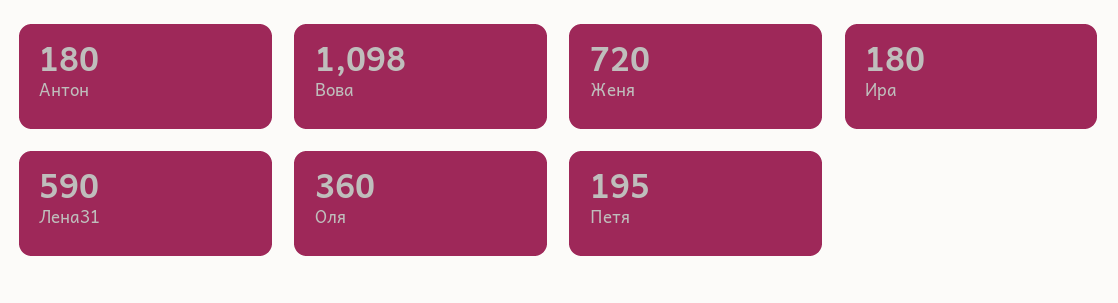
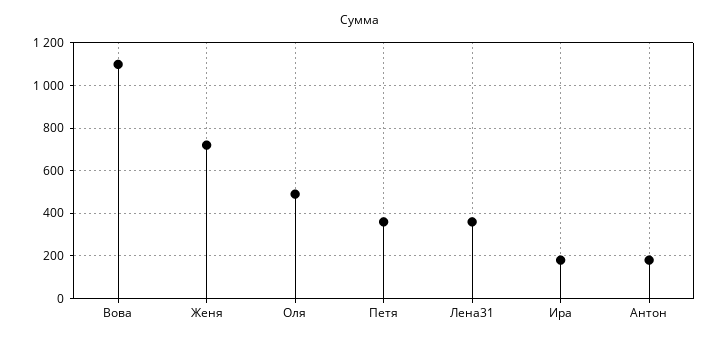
Лена31: 590 -> 350
Оля: 360 -> 500
Петя: 195 -> 350

